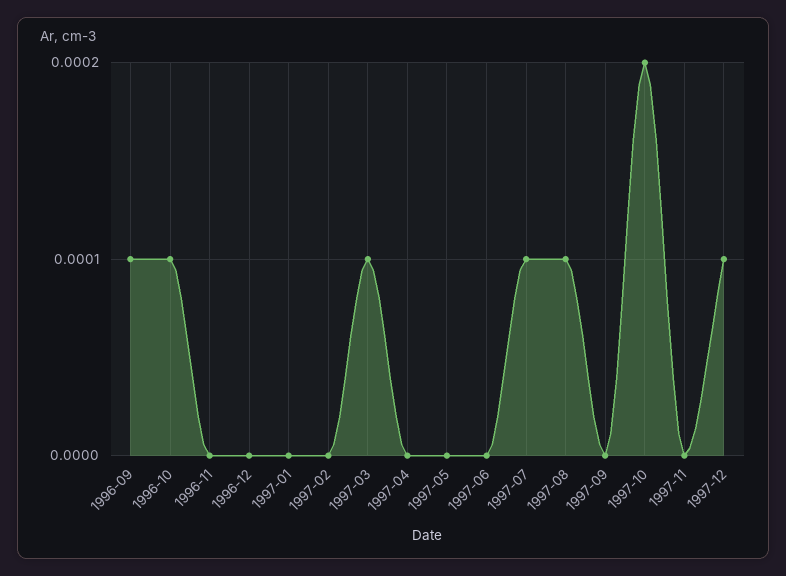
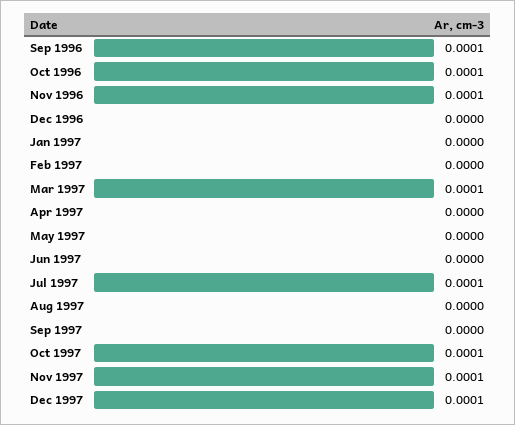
1996-11: 0 -> 0.0001
1997-08: 0.0001 -> 0
1997-10: 0.0002 -> 0.0001
1997-11: 0 -> 0.0001

